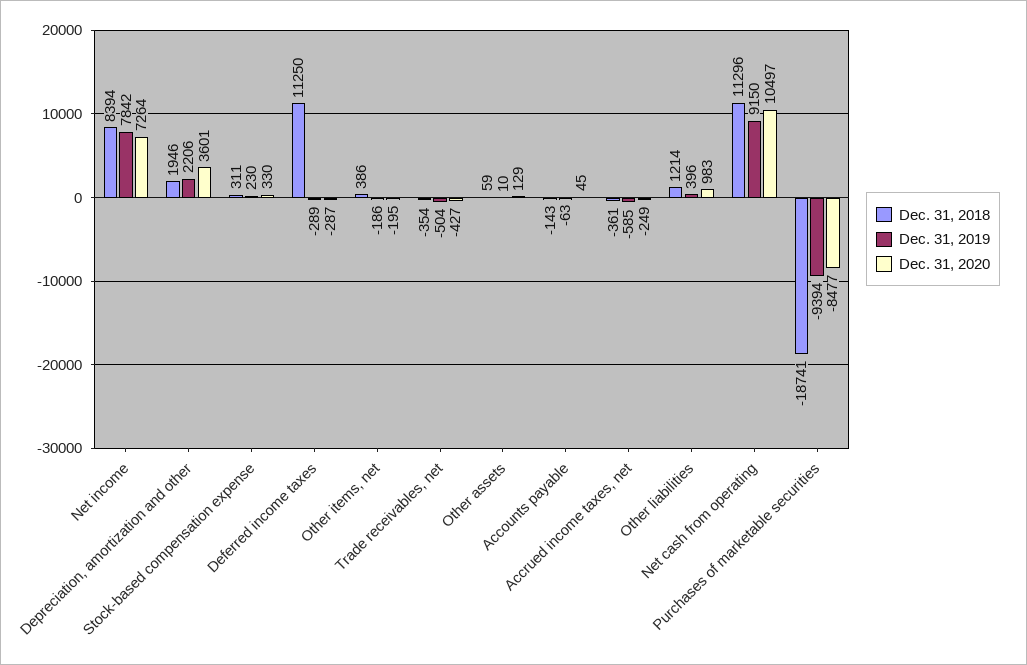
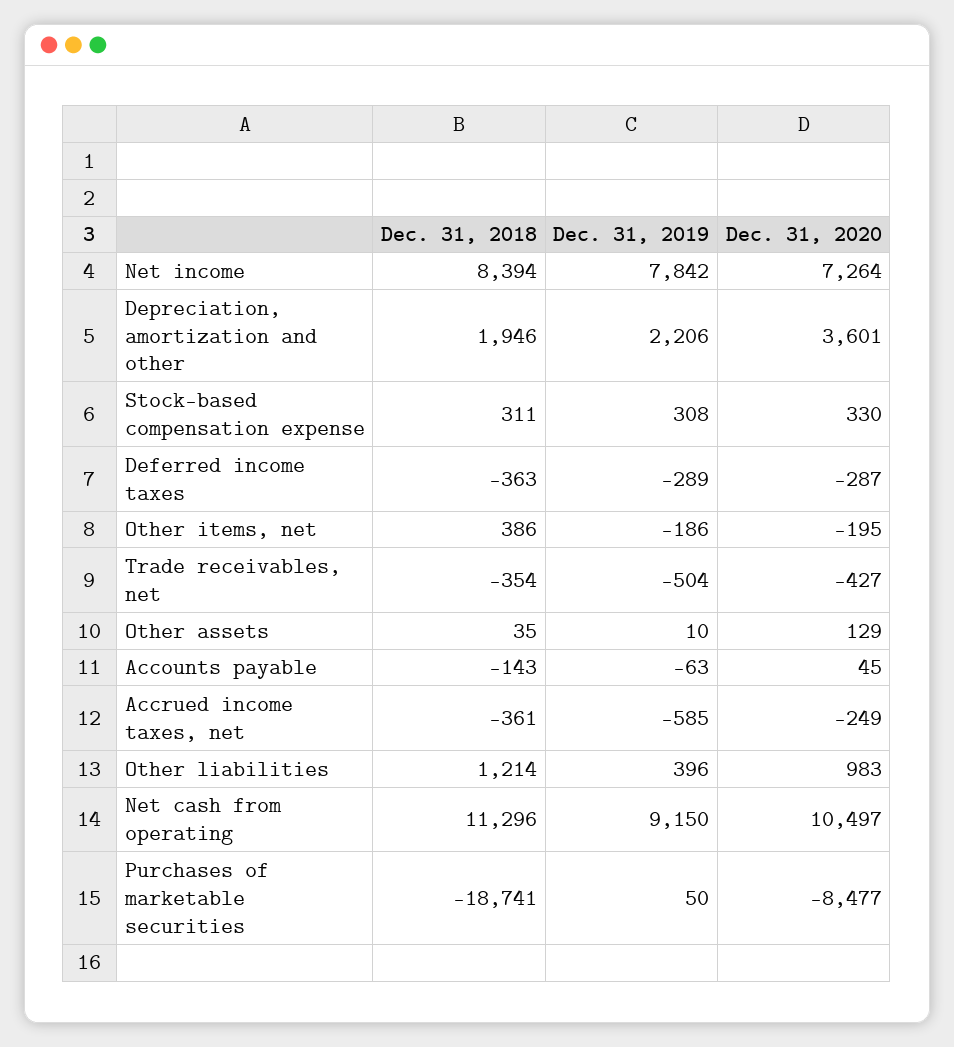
Dec. 31, 2019, Stock-based compensation expense: 230 -> 308
Dec. 31, 2018, Deferred income taxes: 11250 -> -363
Dec. 31, 2018, Other assets: 59 -> 35
Dec. 31, 2019, Purchases of marketable securities: -9394 -> 50

